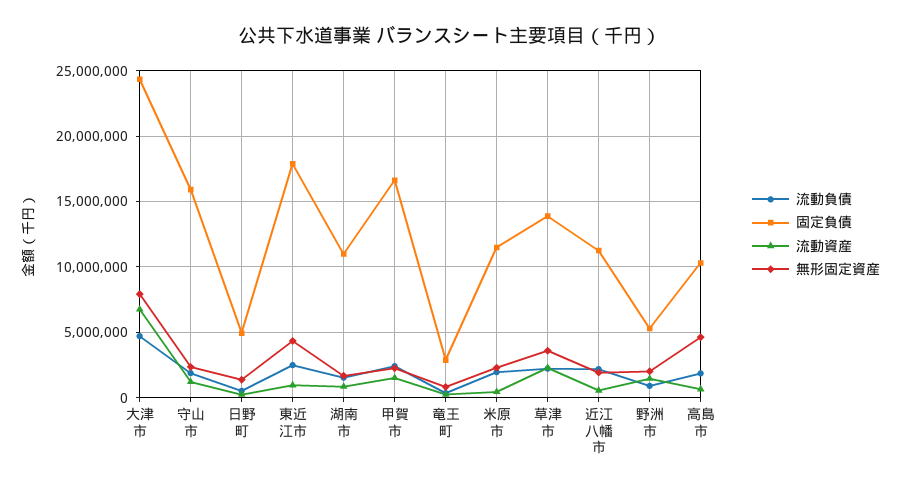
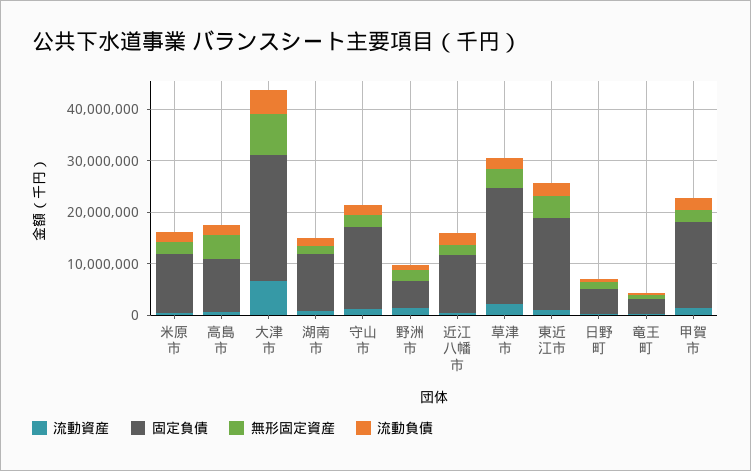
固定負債, 草津市: 14000000 -> 22000000

